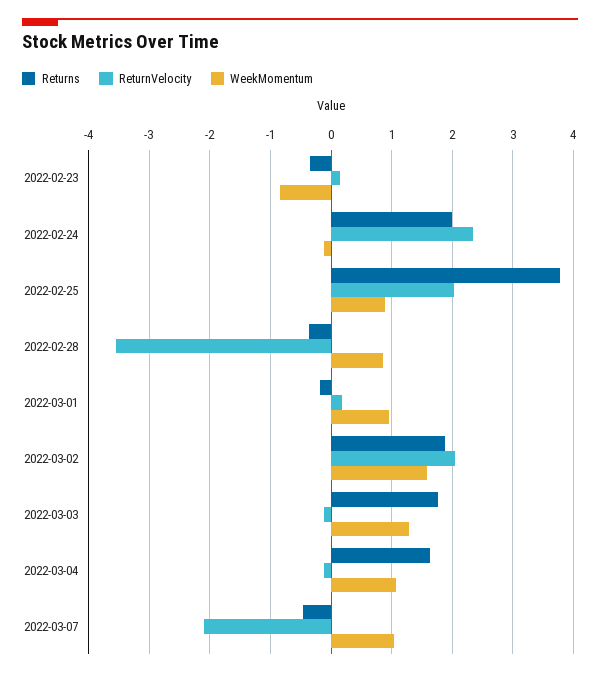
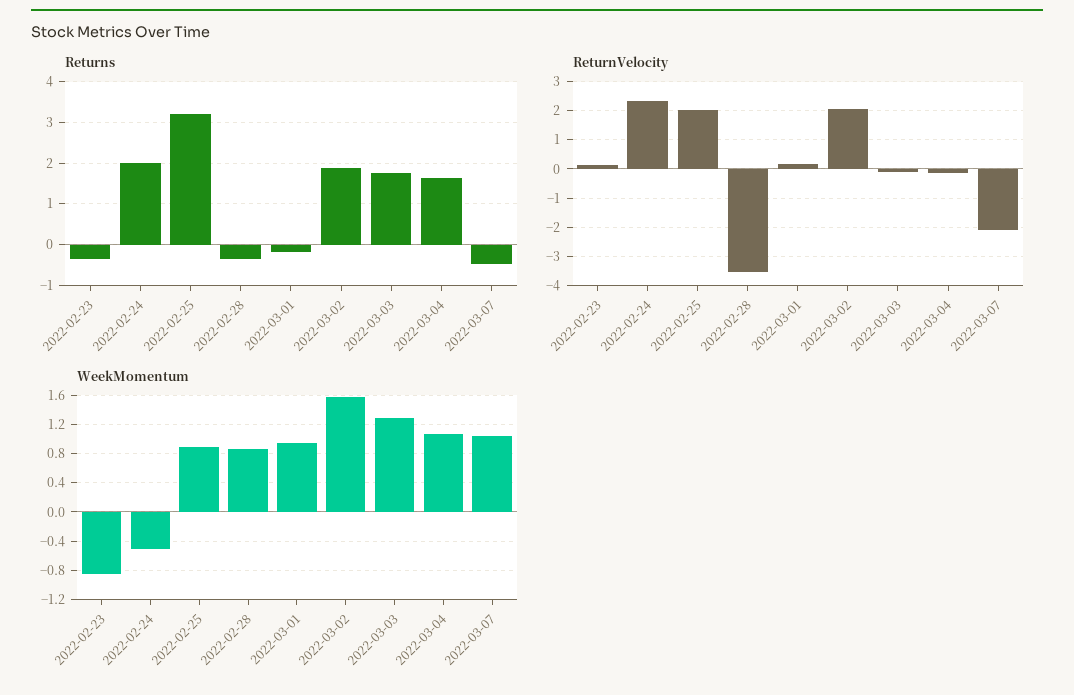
WeekMomentum, 2022-02-24: -0.1 -> -0.5
Returns, 2022-02-25: 3.8 -> 3.2

